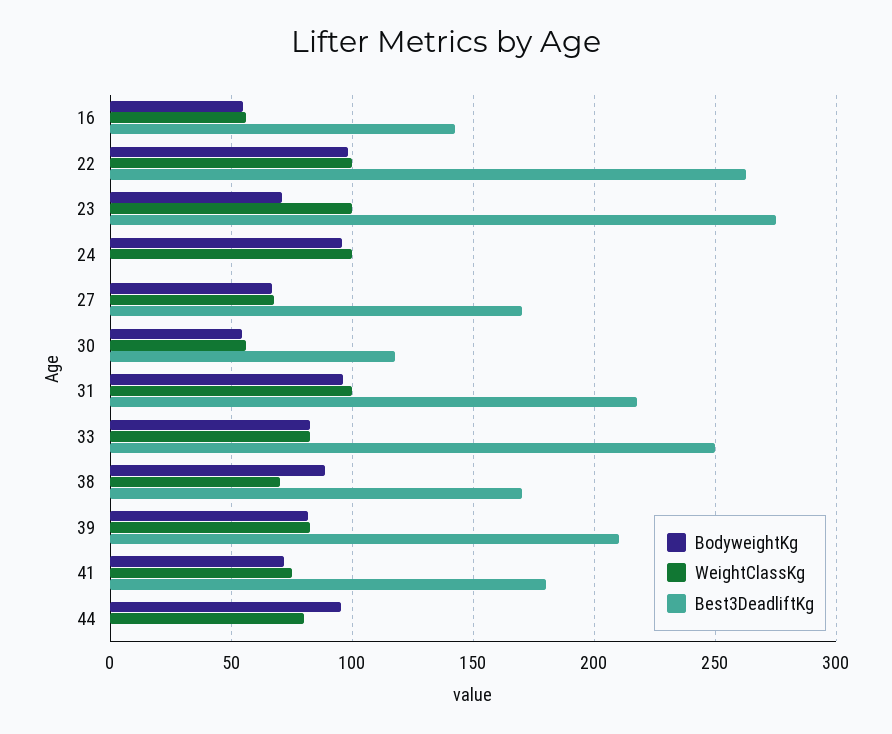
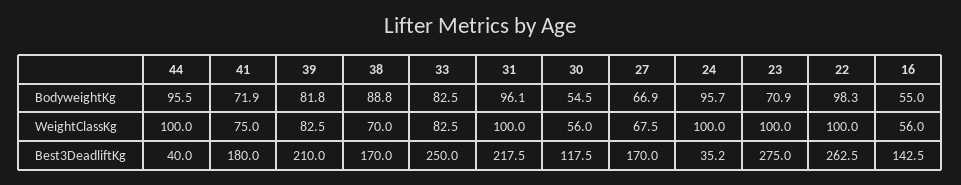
Best3DeadliftKg, 24: 0 -> 35.2
WeightClassKg, 44: 80 -> 100
Best3DeadliftKg, 44: 0 -> 40

